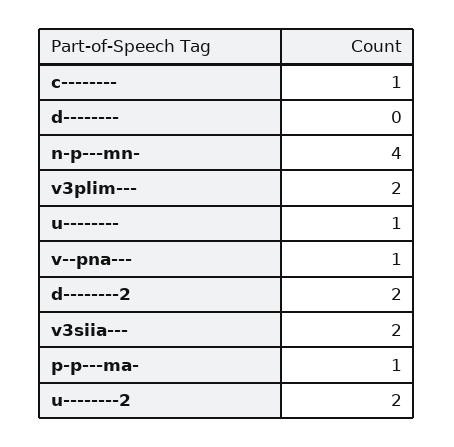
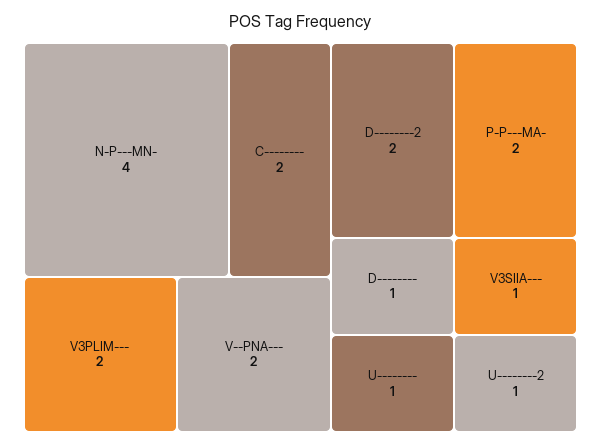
c--------: 1 -> 2
d--------: 0 -> 1
v--pna---: 1 -> 2
v3siia---: 2 -> 1
p-p---ma-: 1 -> 2
u--------2: 2 -> 1

